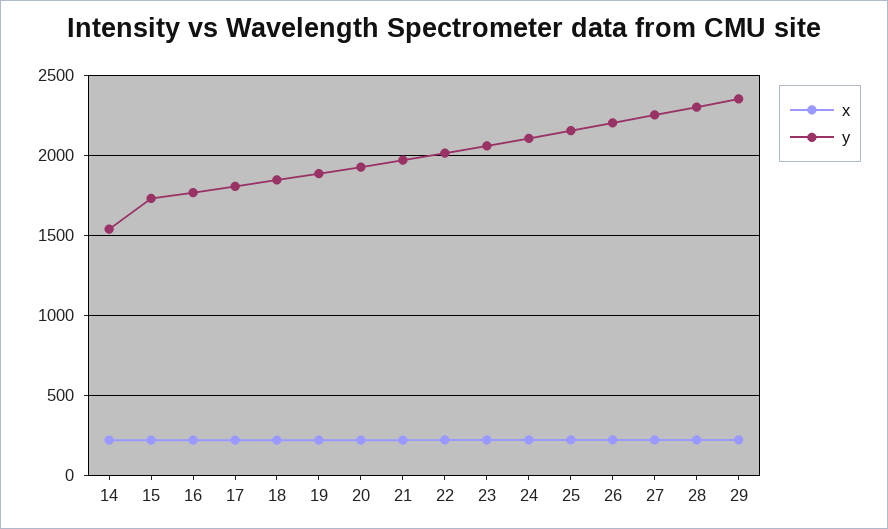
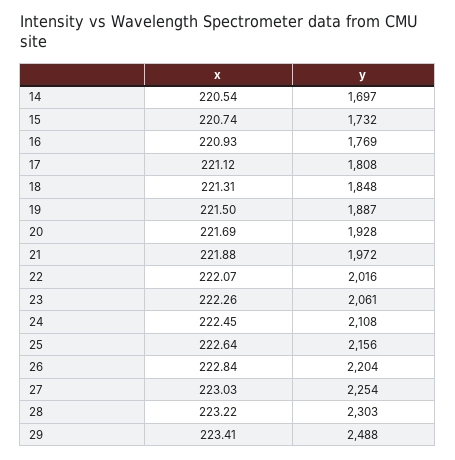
y, 14: 1550 -> 1697
y, 29: 2350 -> 2488

